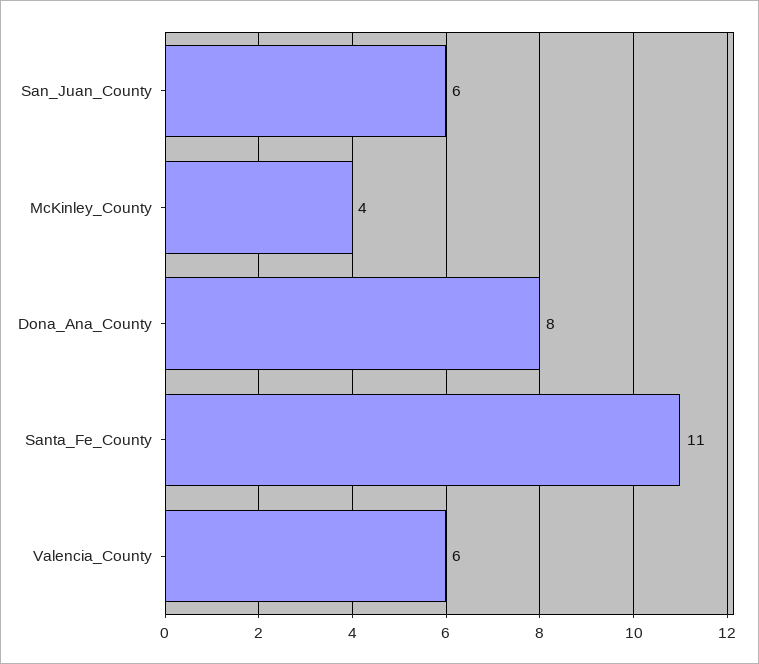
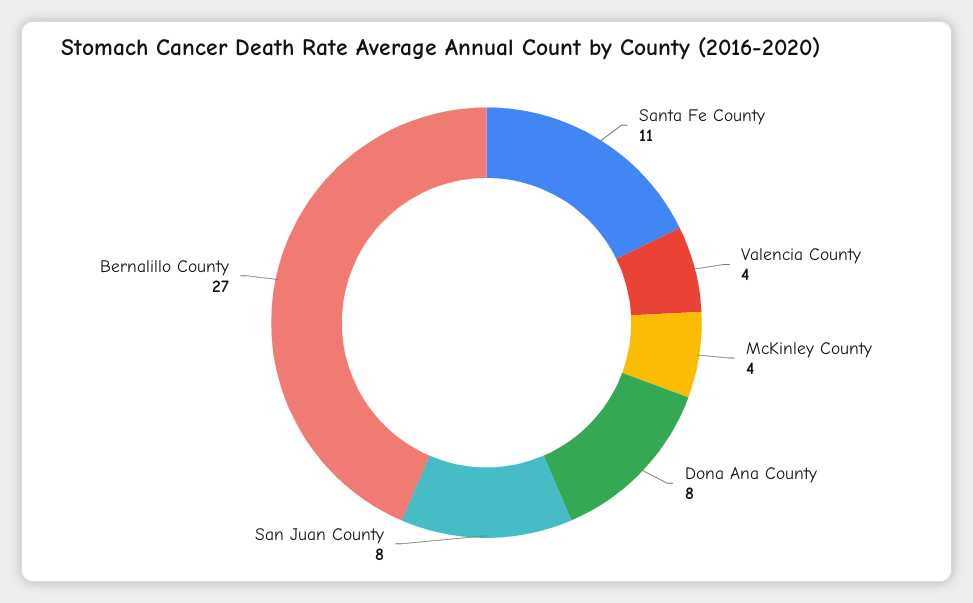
San_Juan_County: 6 -> 8
Valencia_County: 6 -> 4
Bernalillo County: none -> 27

